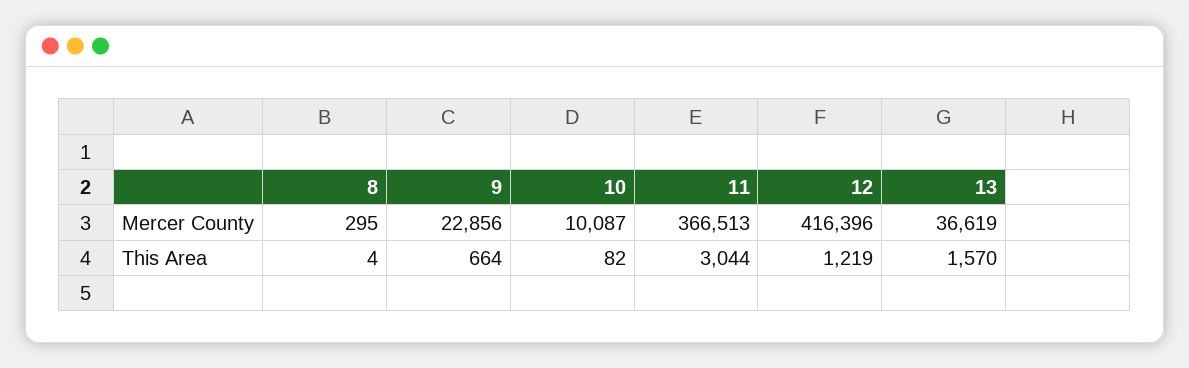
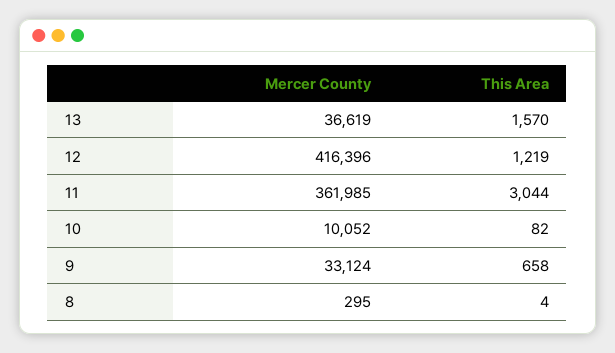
9, Mercer County: 22856 -> 33124
10, Mercer County: 10087 -> 10052
11, Mercer County: 366513 -> 361985
9, This Area: 664 -> 658

